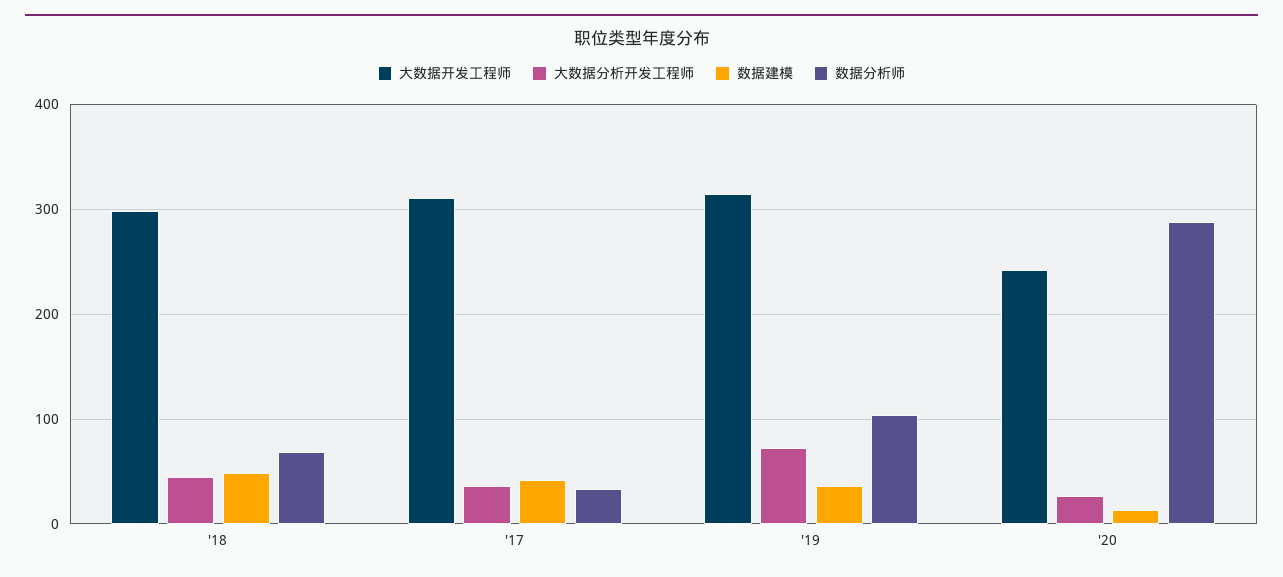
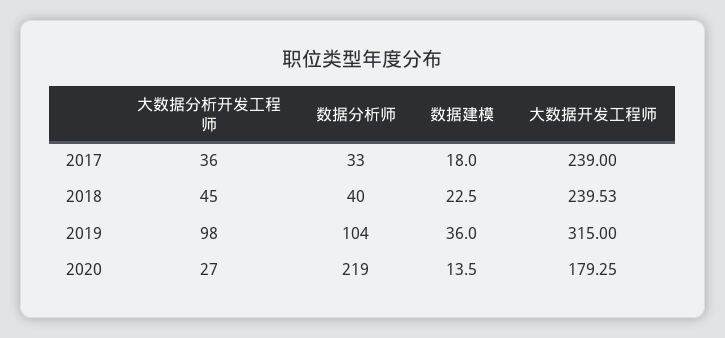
大数据开发工程师, '18: 300 -> 239.53
数据建模, '18: 50 -> 22.5
数据分析师, '18: 70 -> 40
大数据开发工程师, '17: 310 -> 239
数据建模, '17: 40 -> 18
大数据分析开发工程师, '19: 70 -> 98
大数据开发工程师, '20: 240 -> 179.25
数据分析师, '20: 290 -> 219

